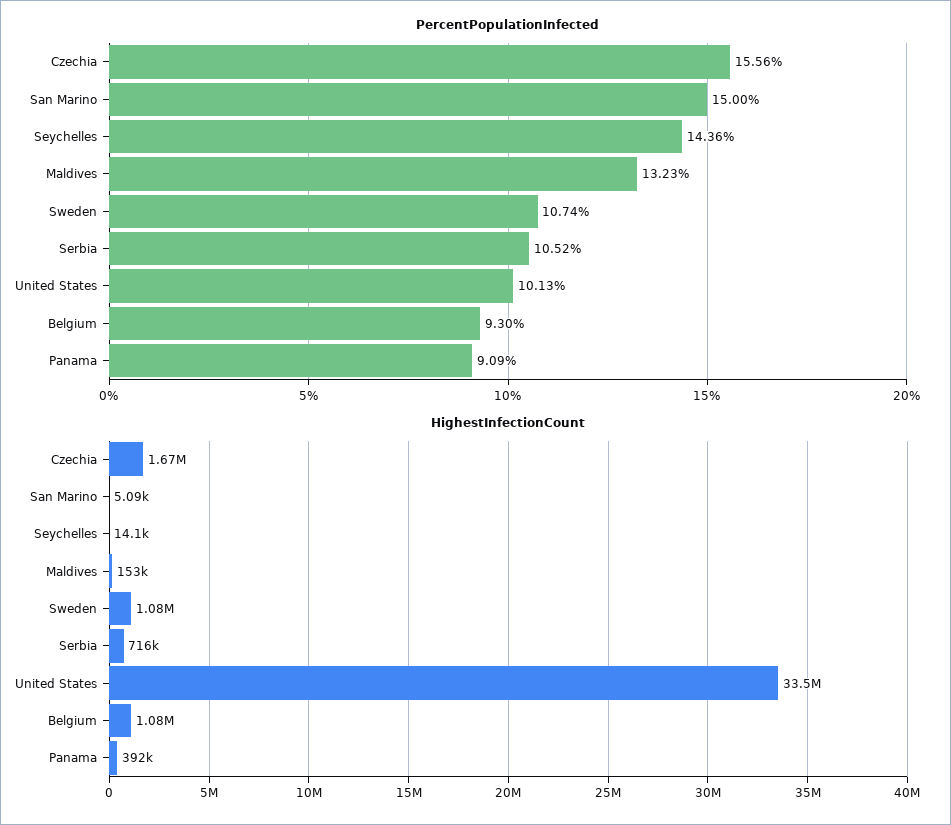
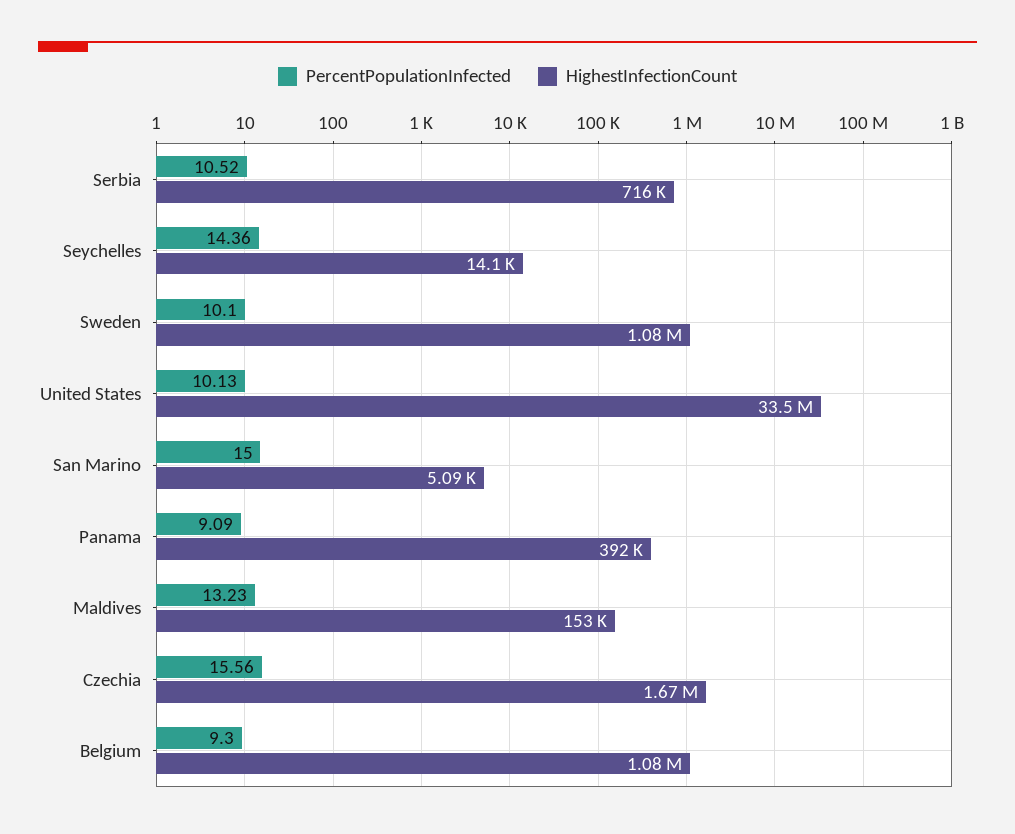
PercentPopulationInfected, Sweden: 10.74 -> 10.1

